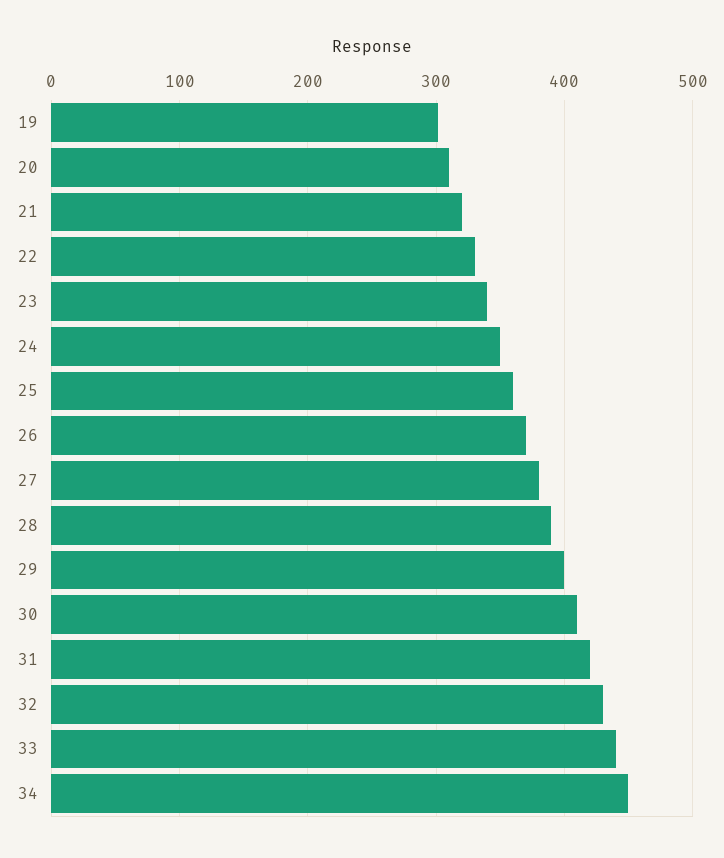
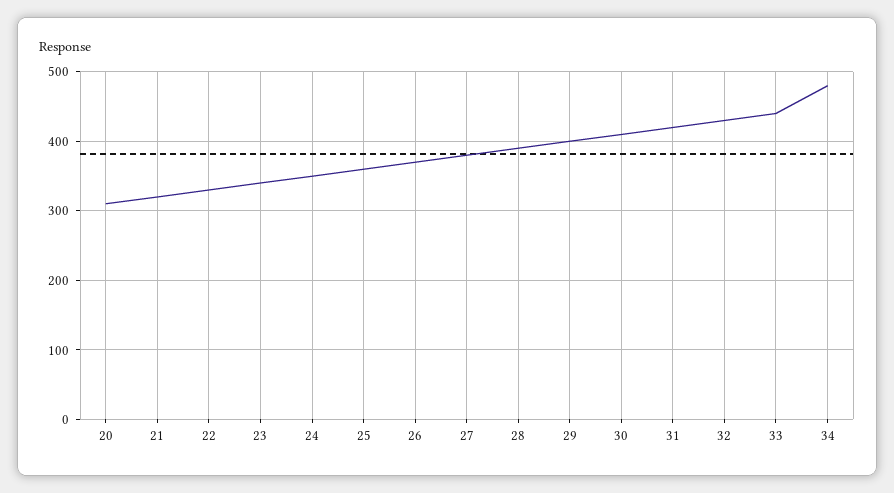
19: 300 -> none
34: 450 -> 480

